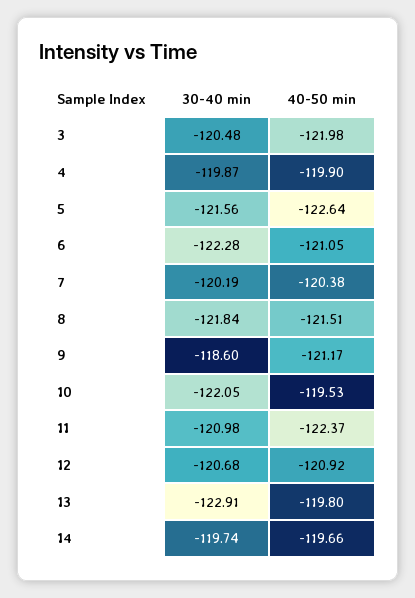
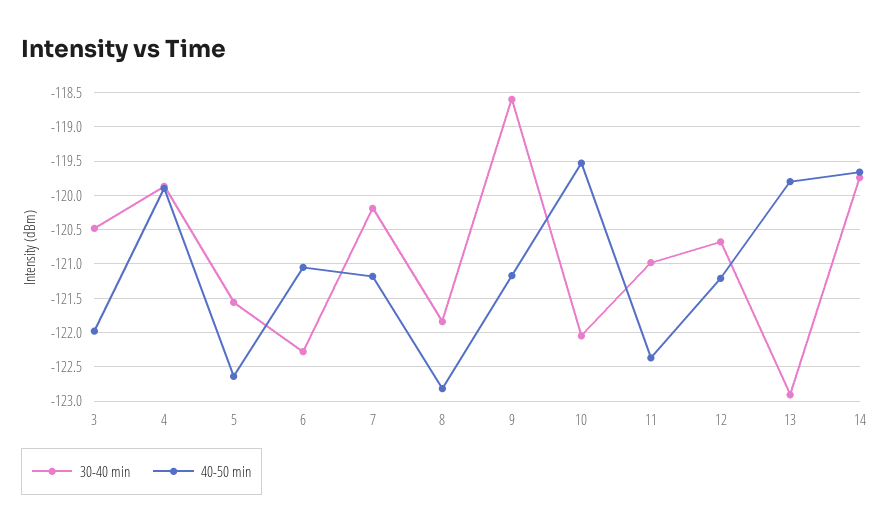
40-50 min, 7: -120.38 -> -121.2
40-50 min, 8: -121.51 -> -122.8
40-50 min, 12: -120.92 -> -121.2

